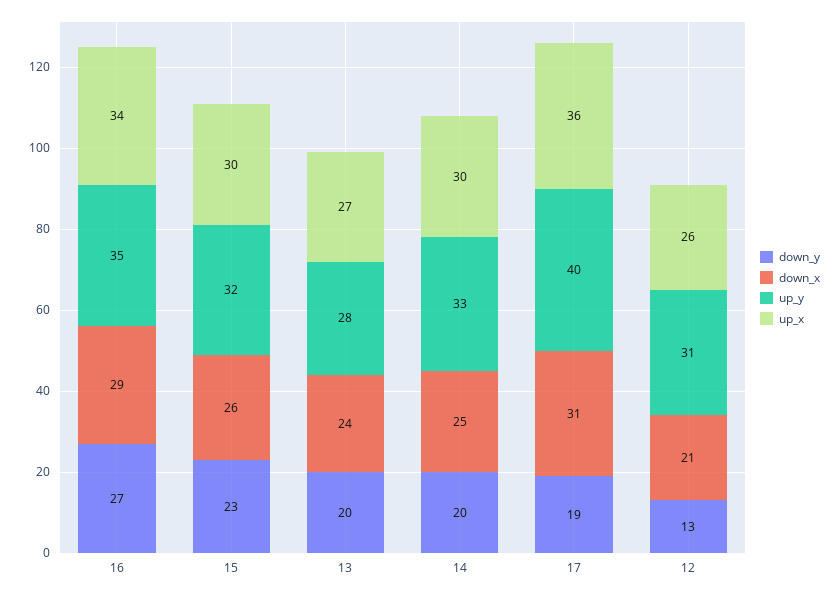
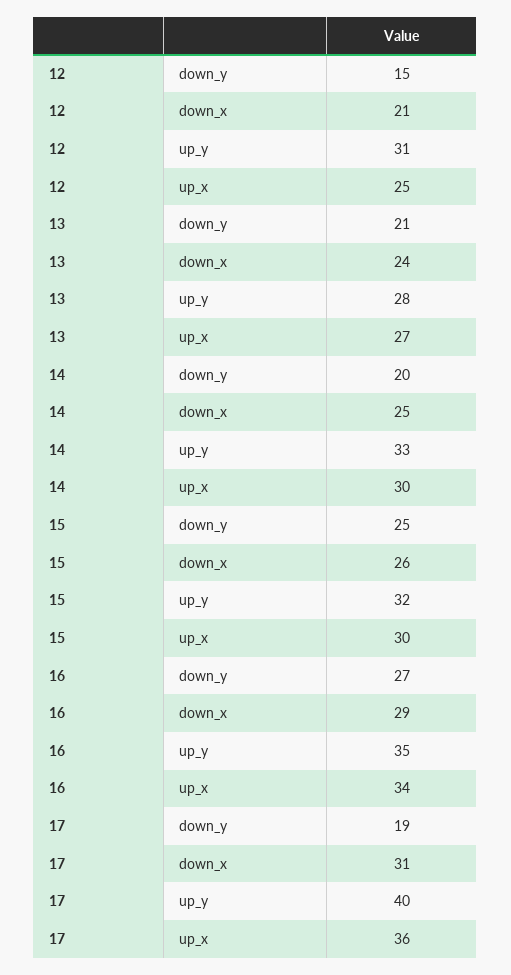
down_y, 15: 23 -> 25
down_y, 13: 20 -> 21
down_y, 12: 13 -> 15
up_x, 12: 26 -> 25

